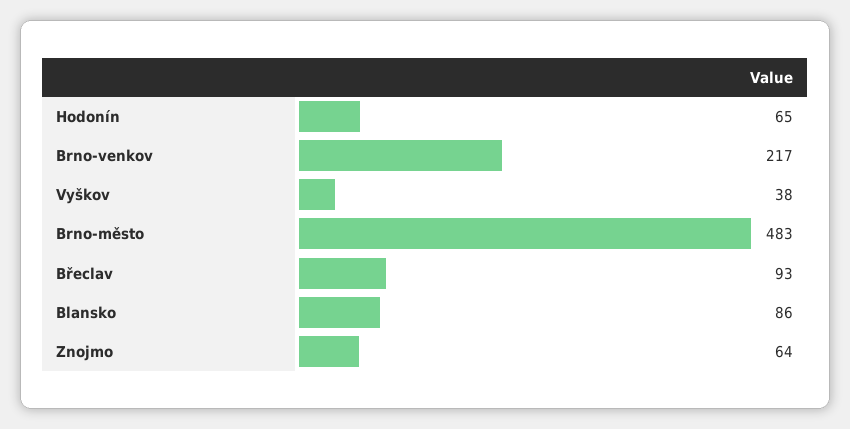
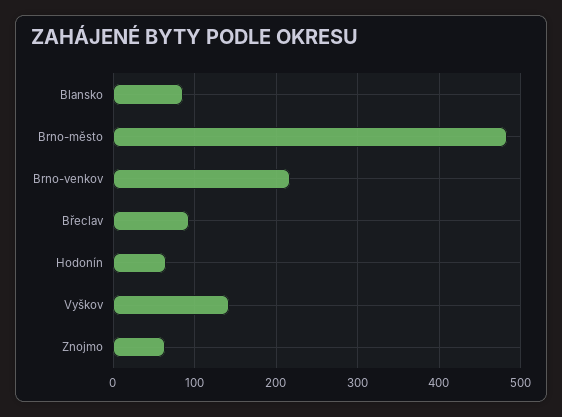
Vyškov: 38 -> 140

